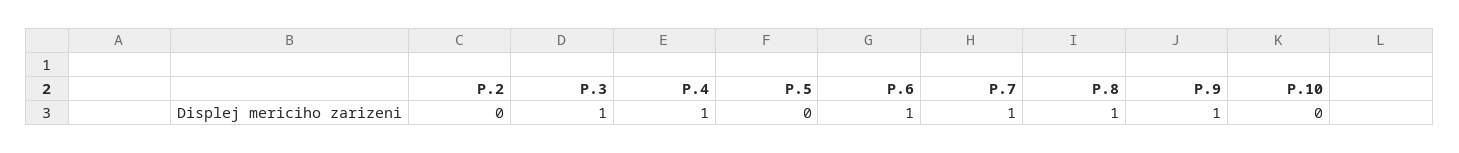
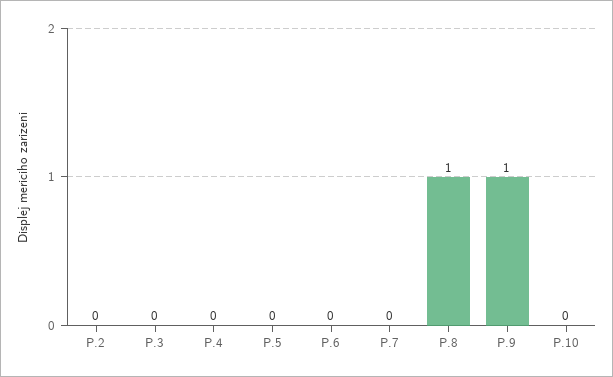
P.3: 1 -> 0
P.4: 1 -> 0
P.6: 1 -> 0
P.7: 1 -> 0

